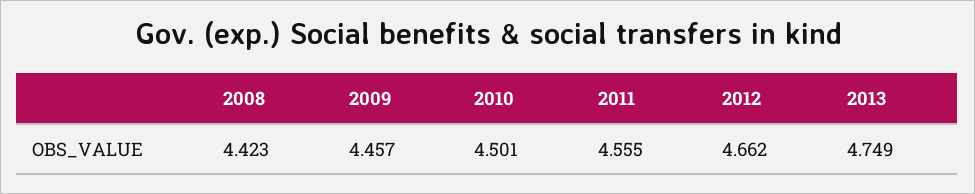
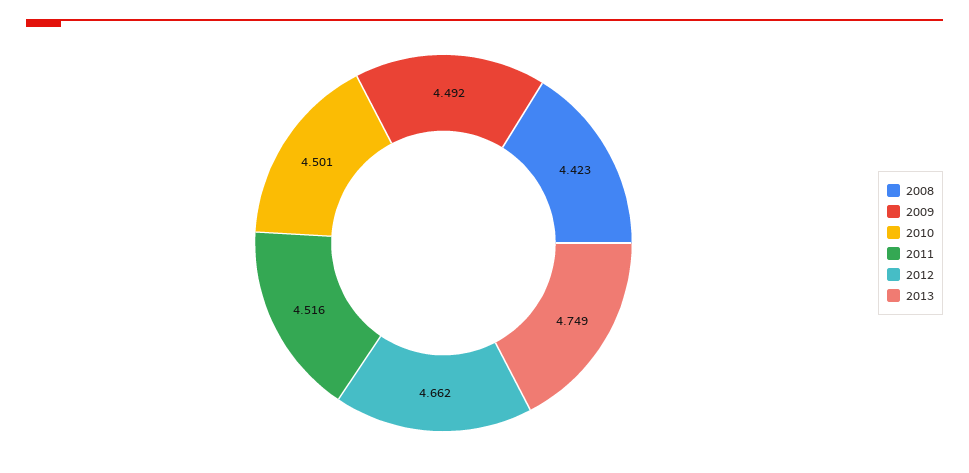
2009: 4.457 -> 4.492
2011: 4.555 -> 4.516

